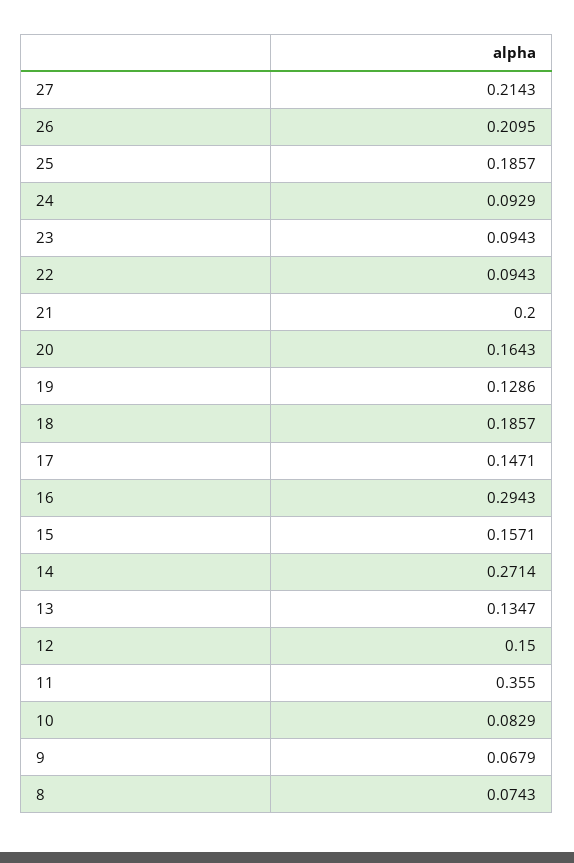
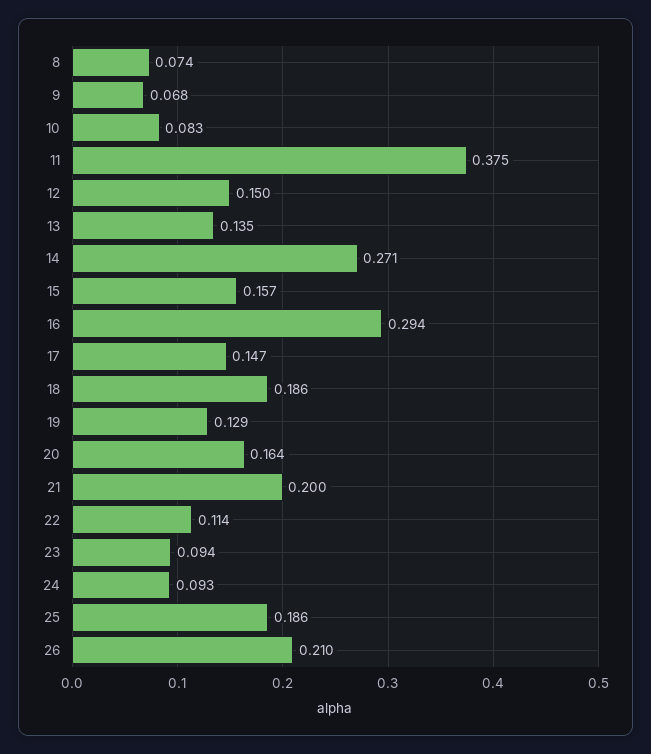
27: 0.2143 -> none
22: 0.0943 -> 0.114
11: 0.355 -> 0.375

